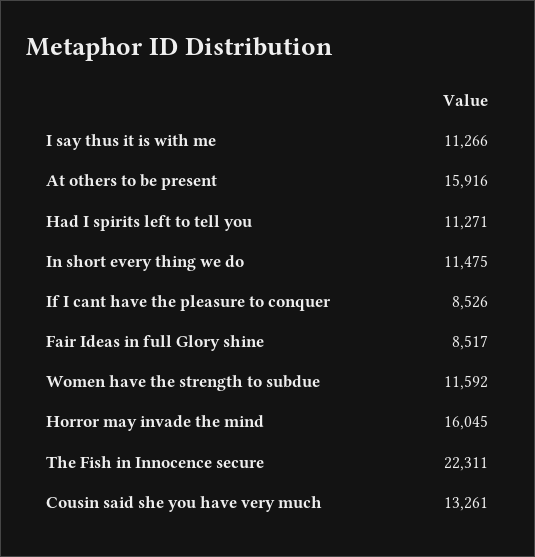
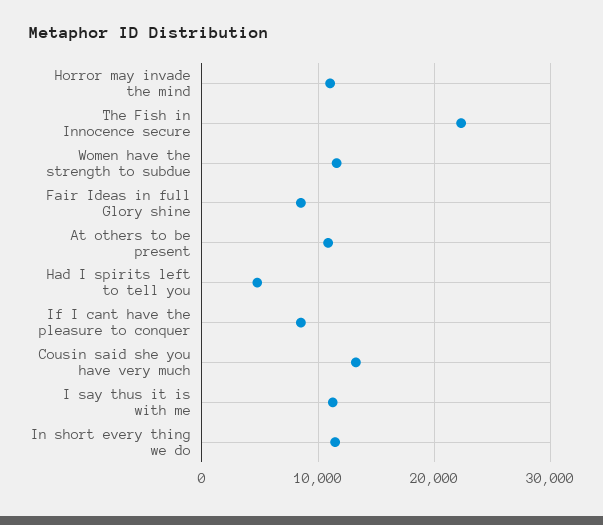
At others to be present: 15916 -> 11000
Had I spirits left to tell you: 11271 -> 5000
Horror may invade the mind: 16045 -> 11000

